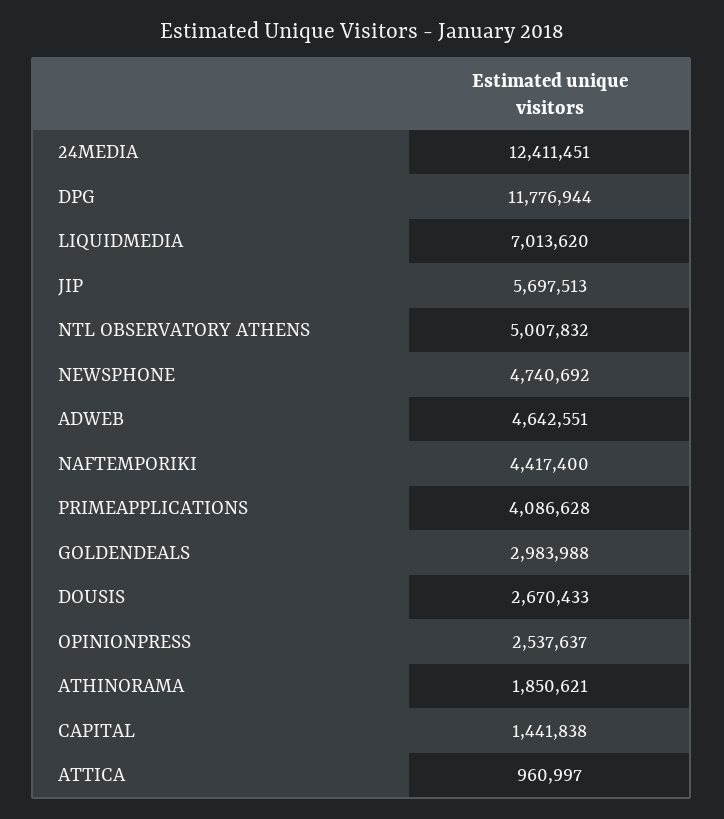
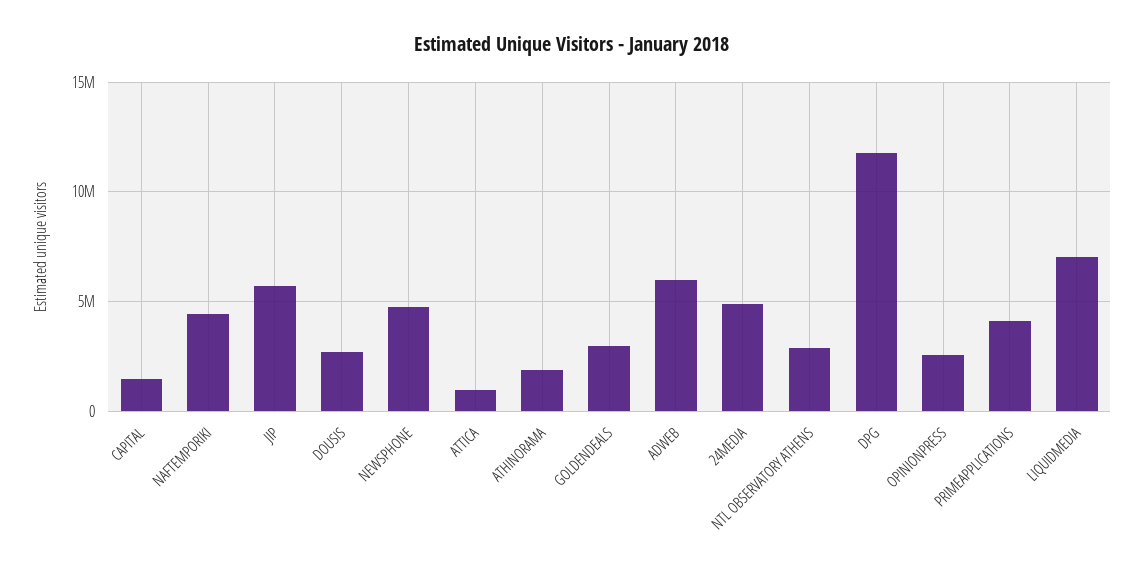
24MEDIA: 12411451 -> 5000000
NTL OBSERVATORY ATHENS: 5007832 -> 3000000
ADWEB: 4642551 -> 6000000

